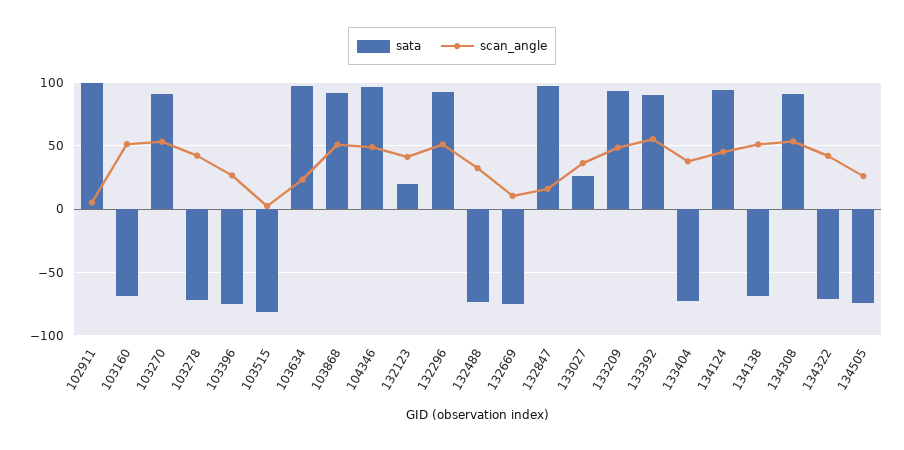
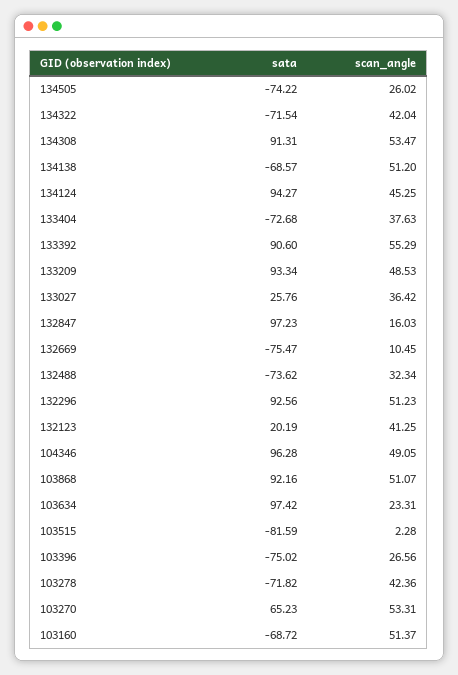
sata, 102911: 100 -> none
scan_angle, 102911: 5 -> none
sata, 103270: 90 -> 65.23

